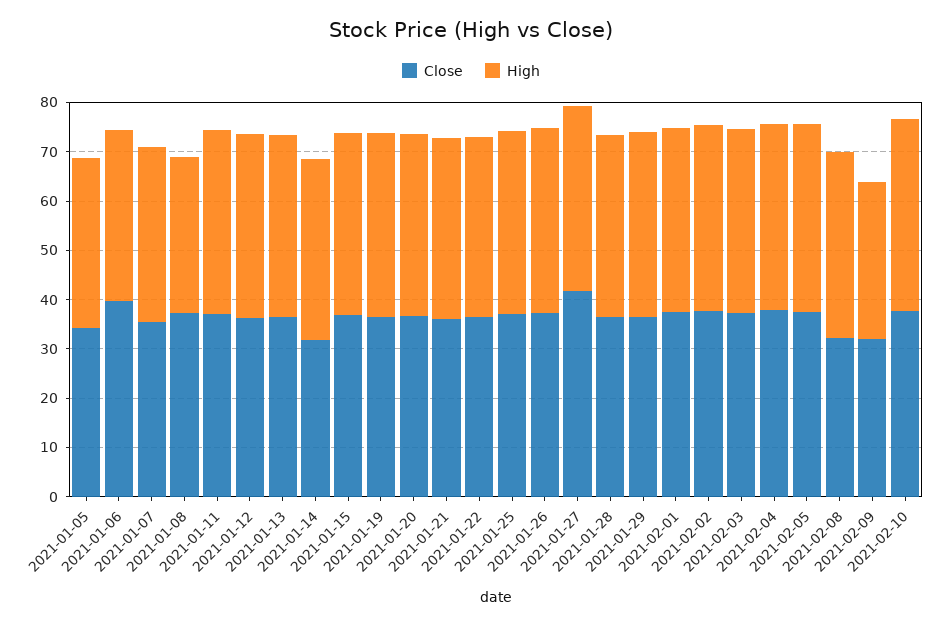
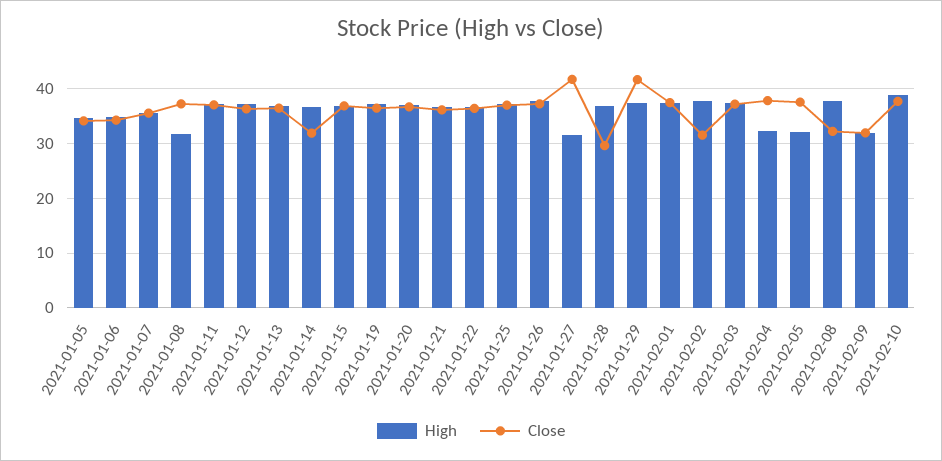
Close, 2021-01-06: 40 -> 34
High, 2021-01-27: 38 -> 32
Close, 2021-01-28: 36 -> 30
Close, 2021-01-29: 36 -> 42
Close, 2021-02-02: 38 -> 32
High, 2021-02-04: 38 -> 32
High, 2021-02-05: 38 -> 32

